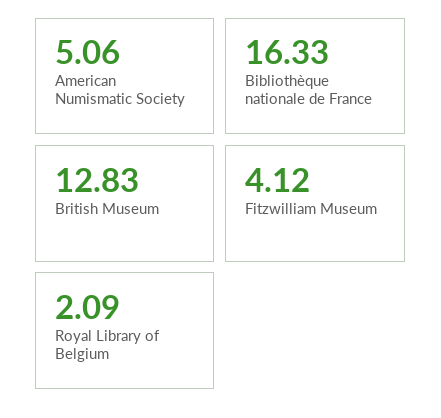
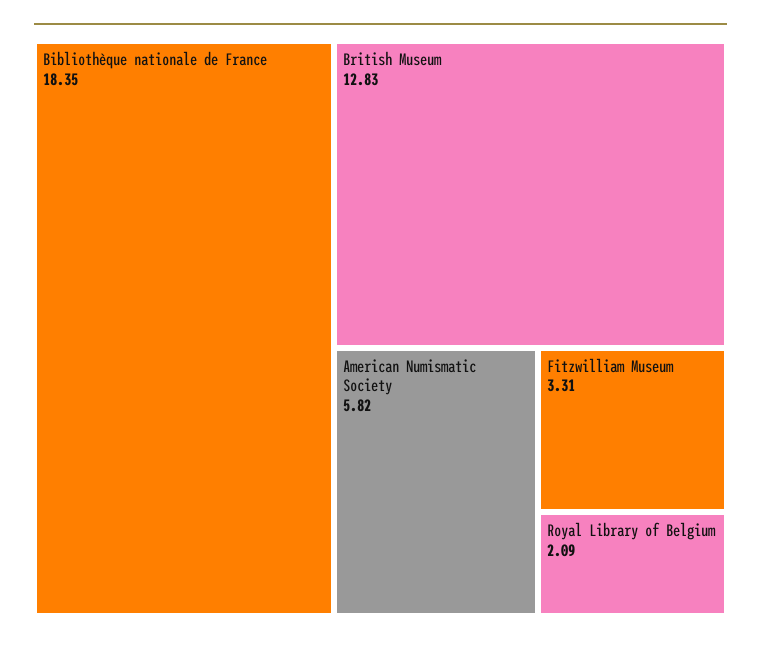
American Numismatic Society: 5.06 -> 5.82
Bibliothèque nationale de France: 16.33 -> 18.35
Fitzwilliam Museum: 4.12 -> 3.31

